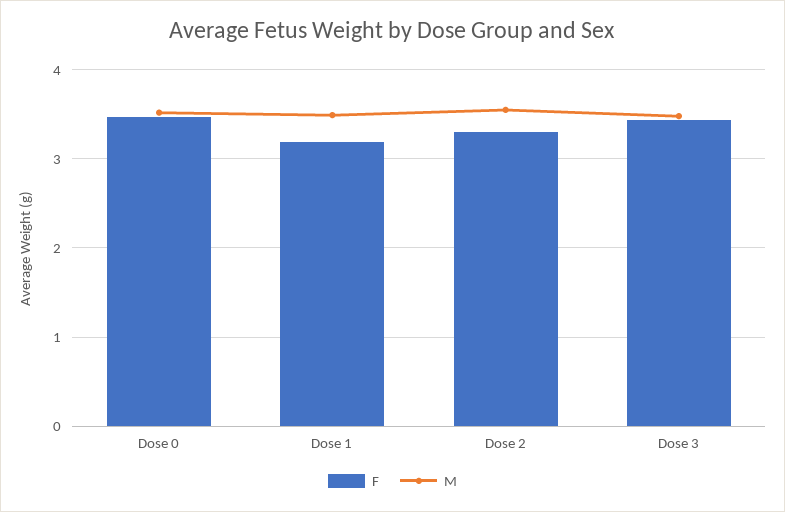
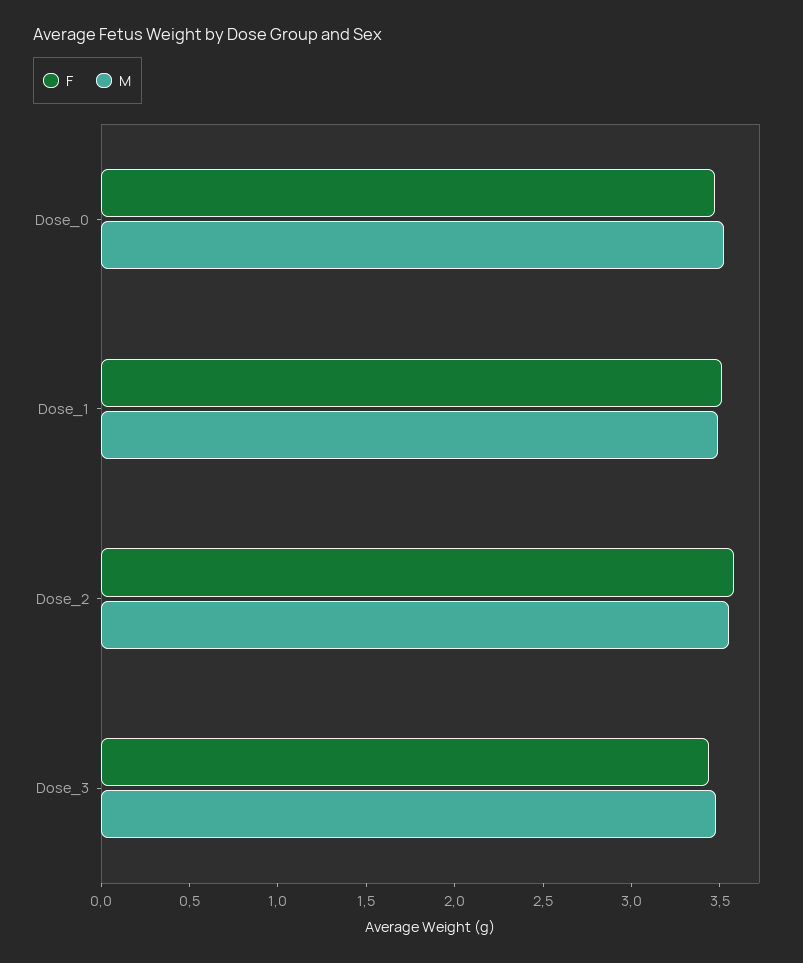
F, Dose 1: 3.2 -> 3.5
F, Dose 2: 3.3 -> 3.6

